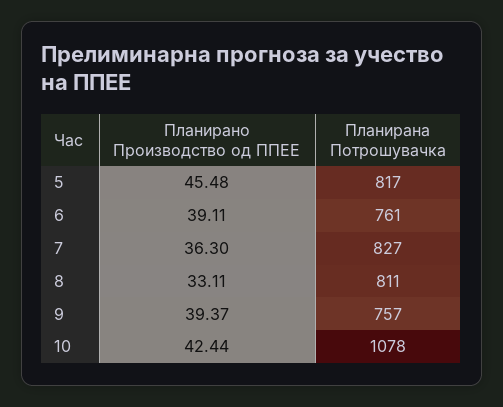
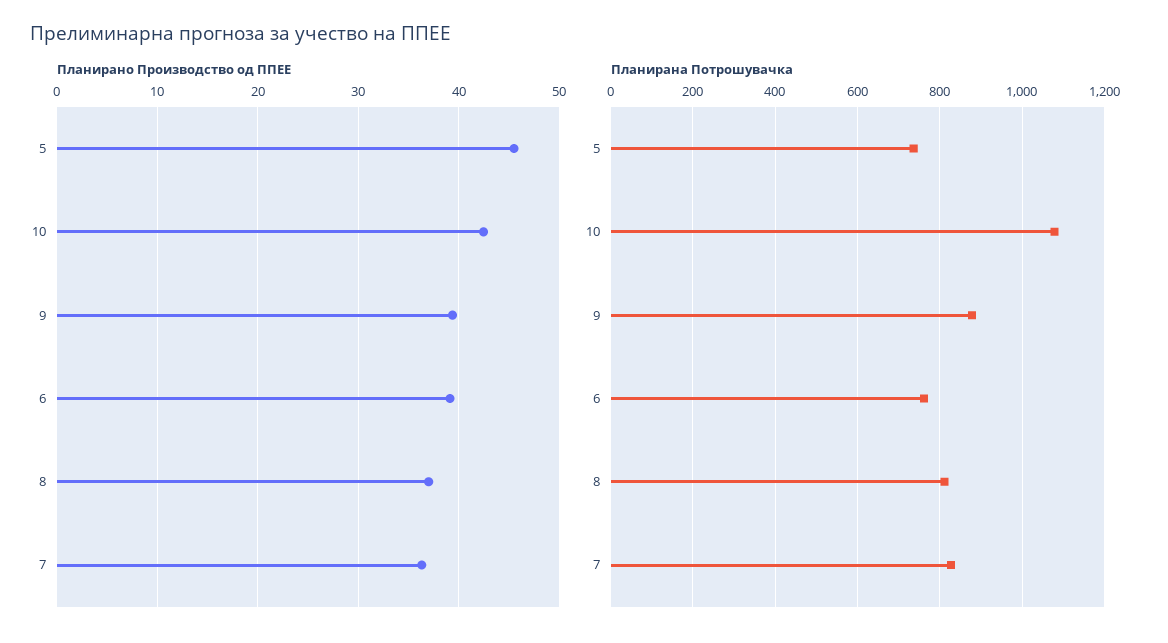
Планирана Потрошувачка, 5: 817 -> 740
Планирано Производство од ППЕЕ, 8: 33.11 -> 37
Планирана Потрошувачка, 9: 757 -> 880

